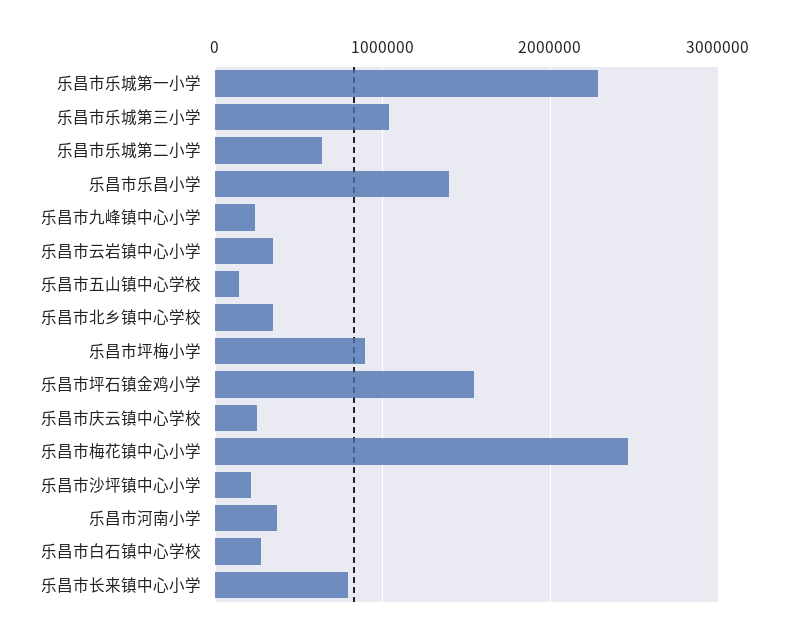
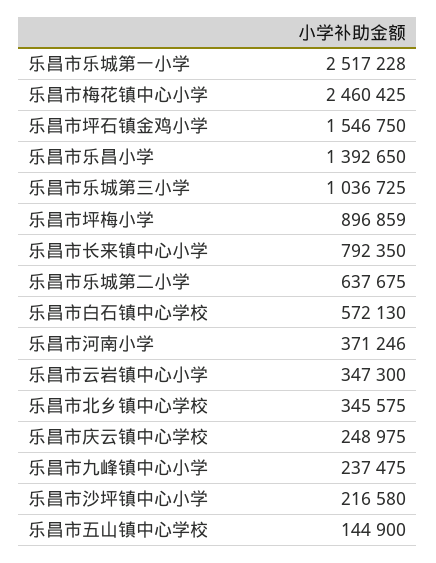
乐昌市乐城第一小学: 2300000 -> 2517228
乐昌市白石镇中心学校: 300000 -> 572130

